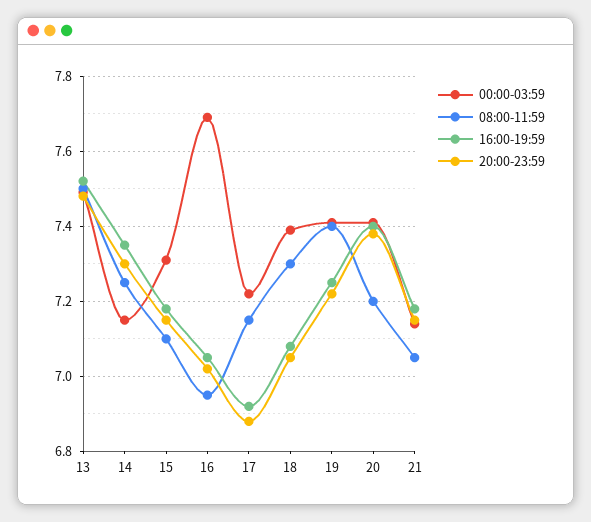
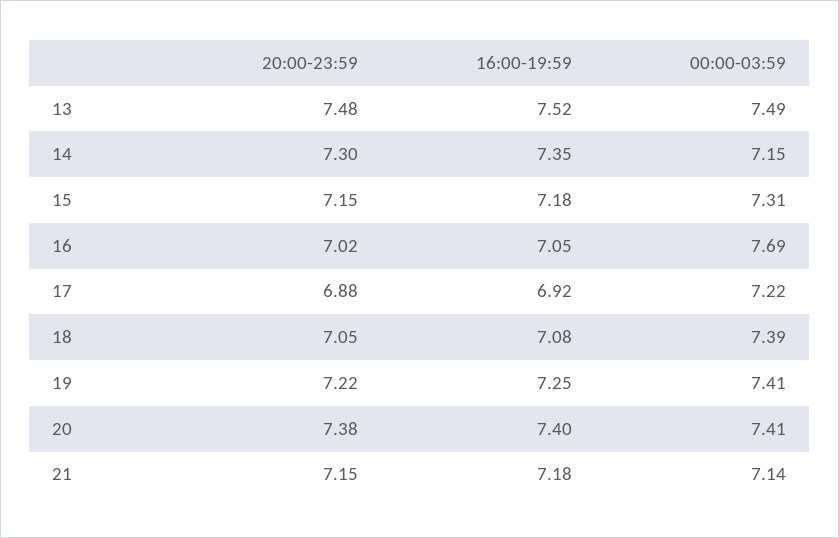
08:00-11:59, 13: 7.5 -> none
08:00-11:59, 14: 7.25 -> none
08:00-11:59, 15: 7.1 -> none
08:00-11:59, 16: 6.95 -> none
08:00-11:59, 17: 7.15 -> none
08:00-11:59, 18: 7.3 -> none
08:00-11:59, 19: 7.4 -> none
08:00-11:59, 20: 7.2 -> none
08:00-11:59, 21: 7.05 -> none

